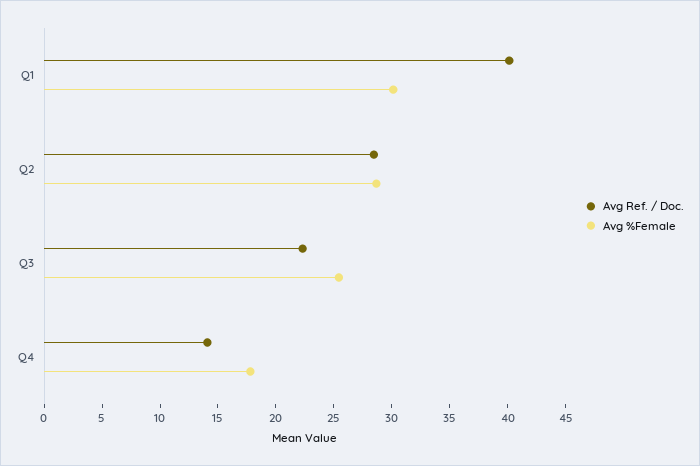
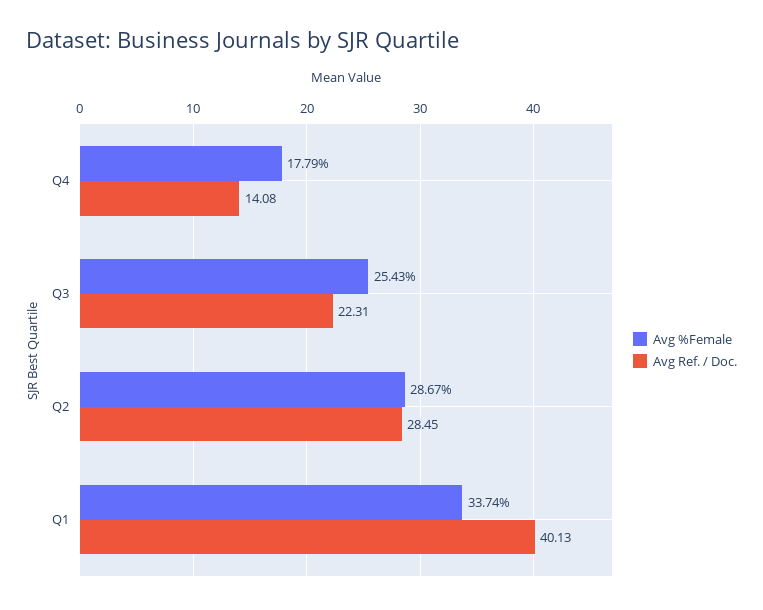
Avg %Female, Q1: 30 -> 33.74

